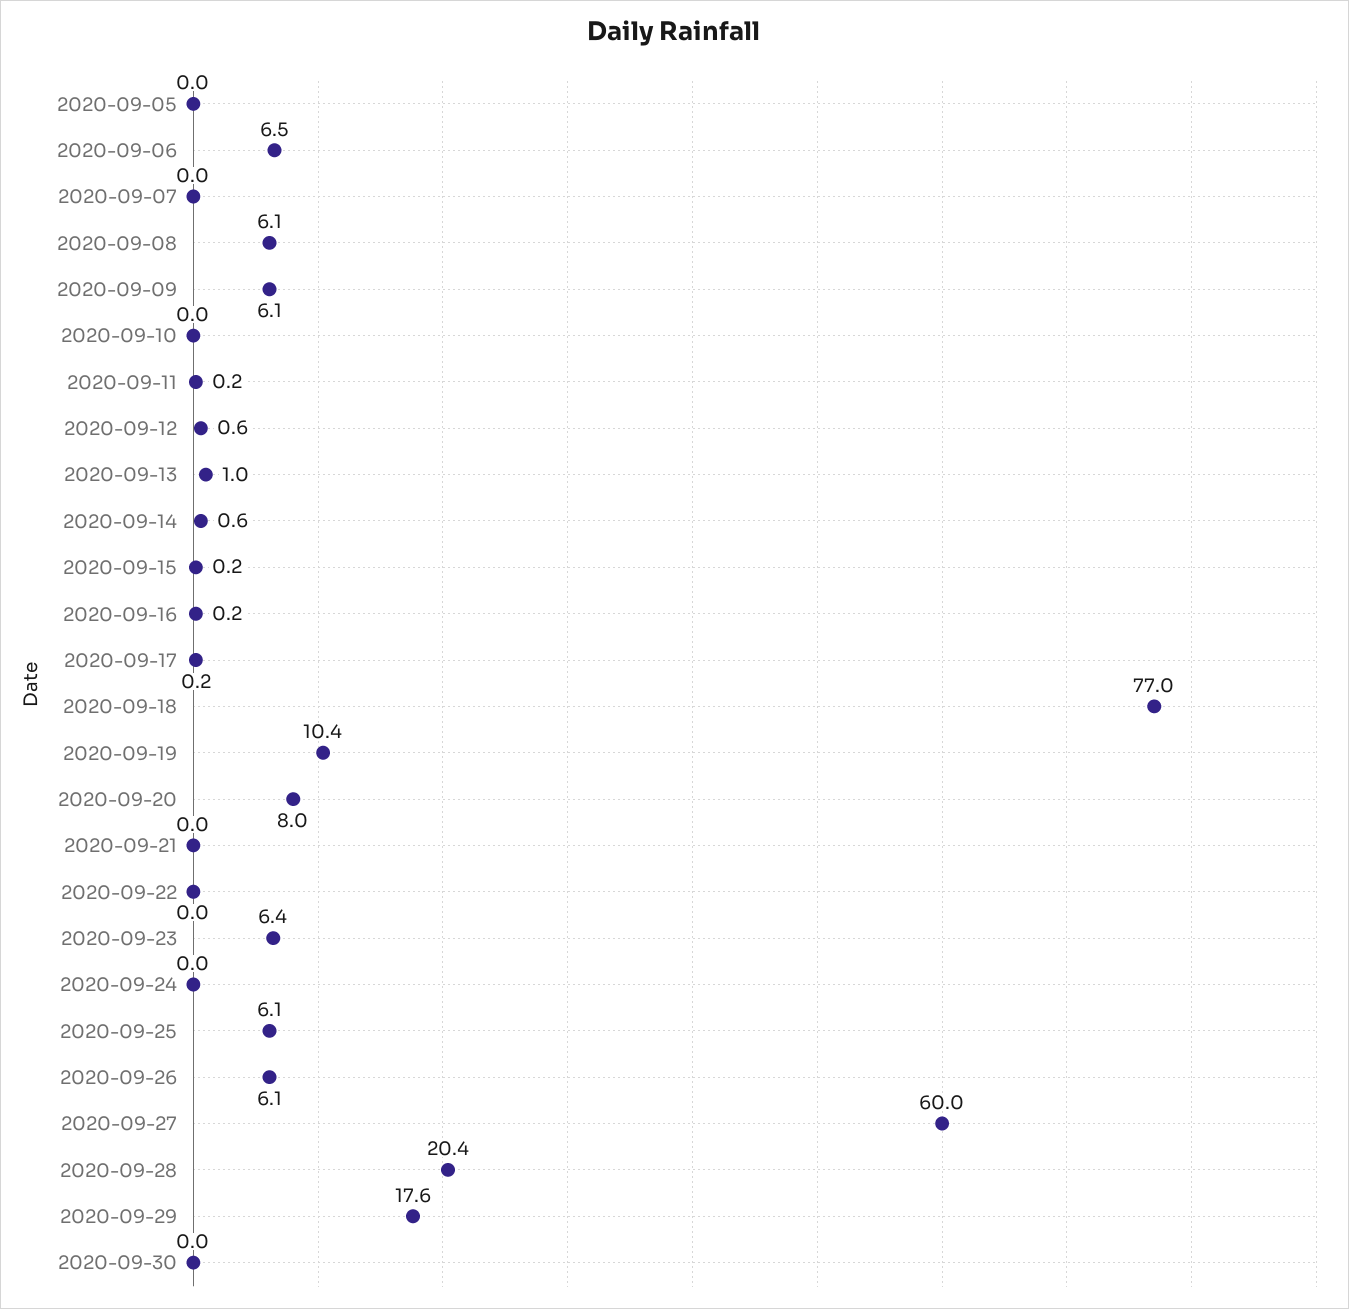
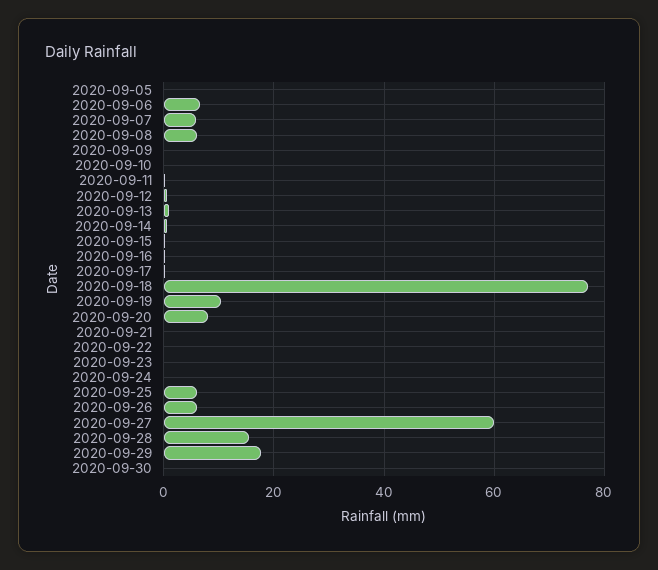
2020-09-07: 0 -> 6
2020-09-09: 6.1 -> 0
2020-09-23: 6.4 -> 0
2020-09-28: 20.4 -> 16

